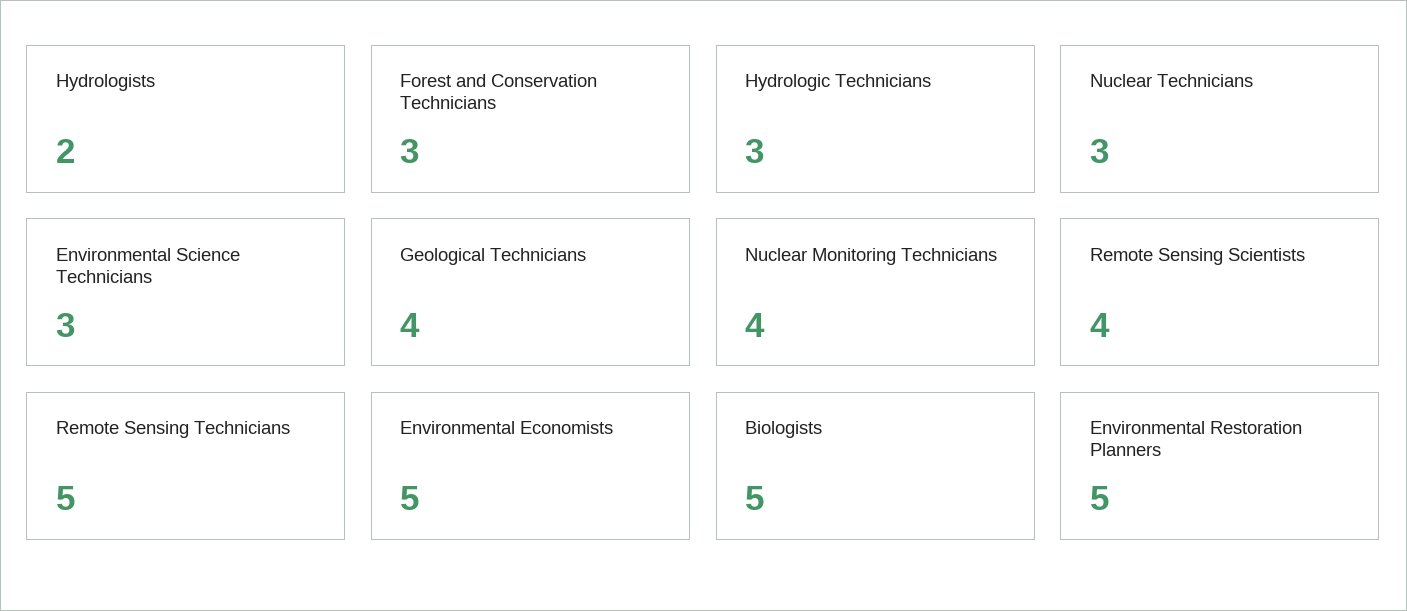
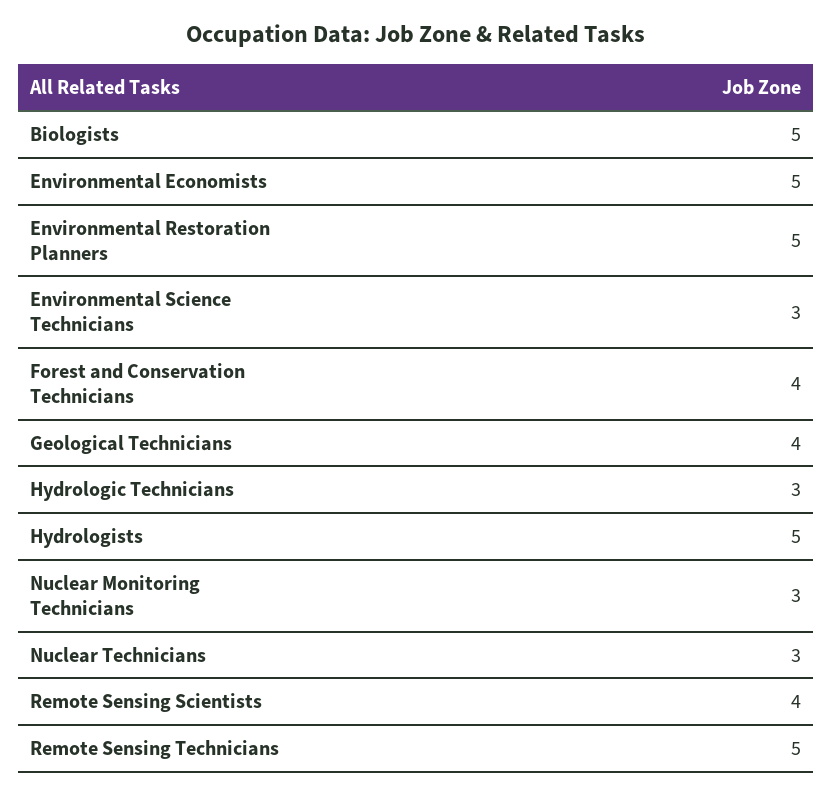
Hydrologists: 2 -> 5
Forest and Conservation Technicians: 3 -> 4
Nuclear Monitoring Technicians: 4 -> 3

